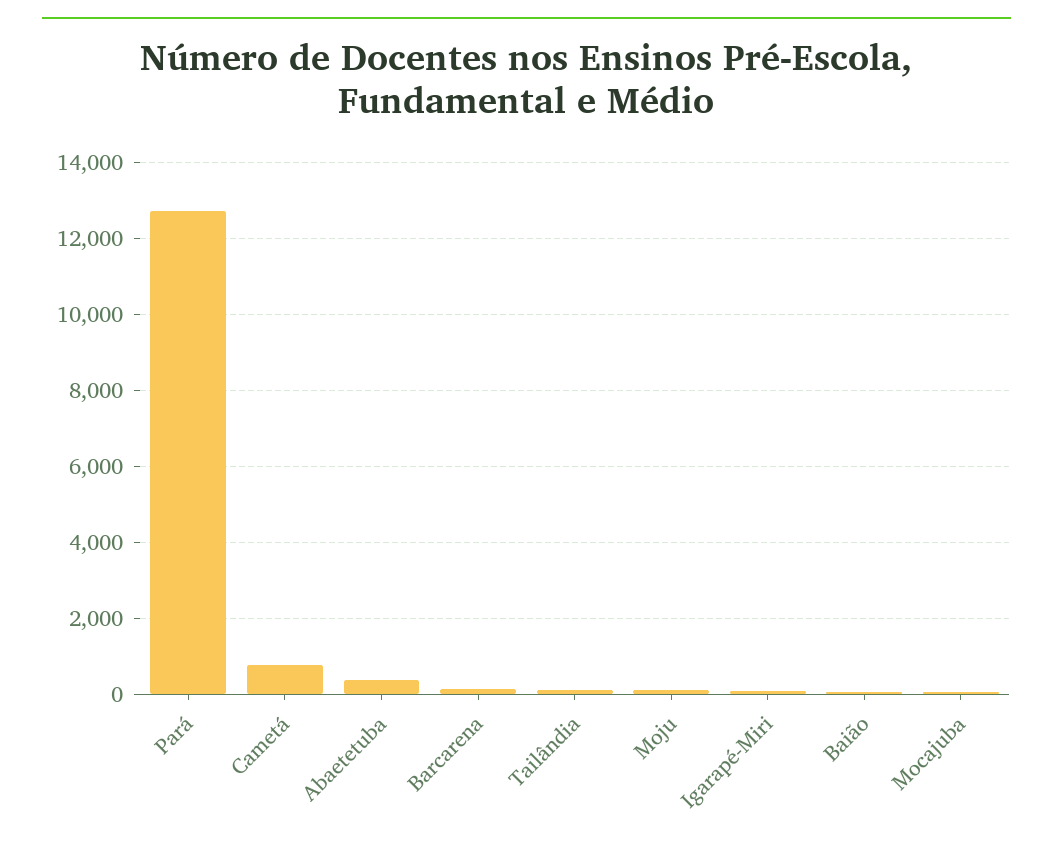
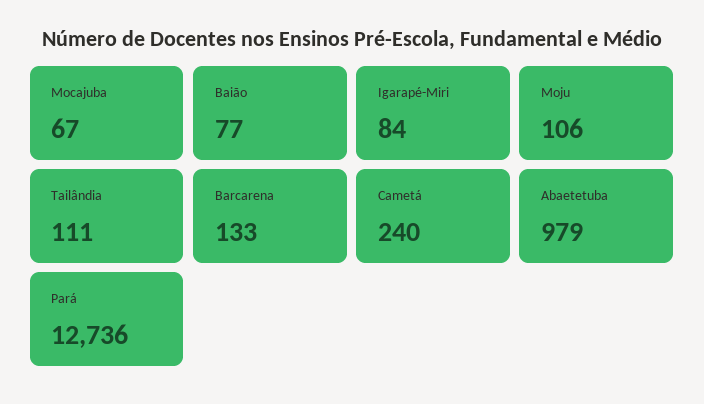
Cametá: 800 -> 240
Abaetetuba: 400 -> 979

